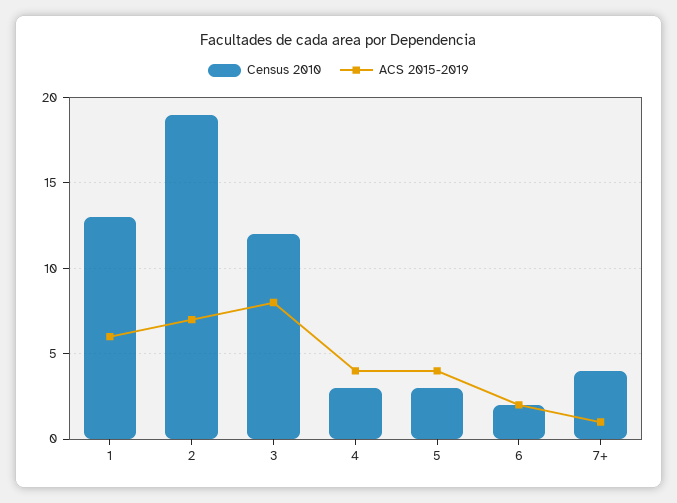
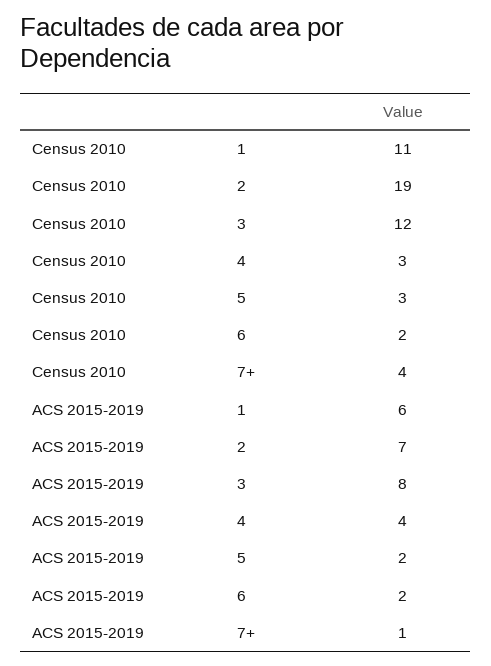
Census 2010, 1: 13 -> 11
ACS 2015-2019, 5: 4 -> 2

